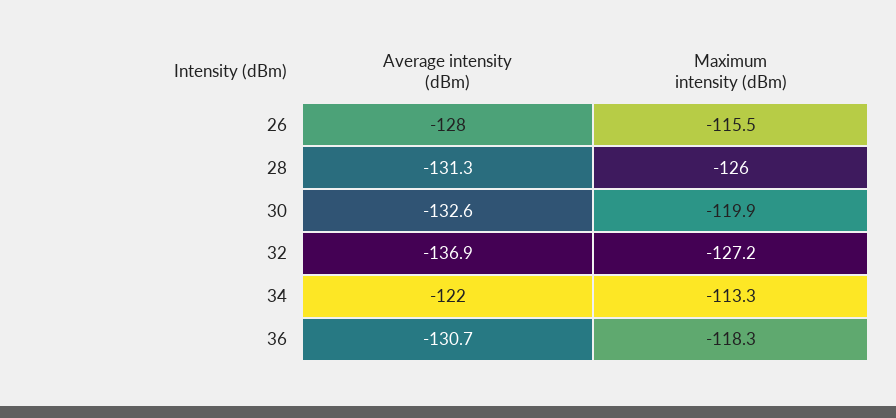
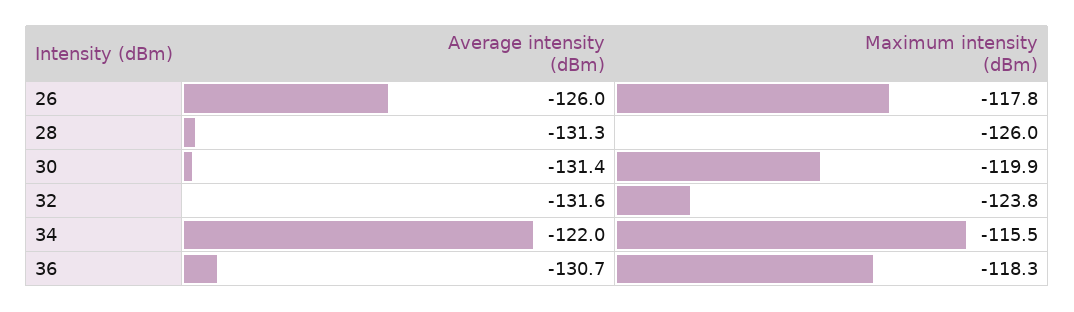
Average intensity (dBm), 26: -128 -> -126
Maximum intensity (dBm), 26: -115.5 -> -117.8
Average intensity (dBm), 30: -132.6 -> -131.4
Average intensity (dBm), 32: -136.9 -> -131.6
Maximum intensity (dBm), 32: -127.2 -> -123.8
Maximum intensity (dBm), 34: -113.3 -> -115.5

